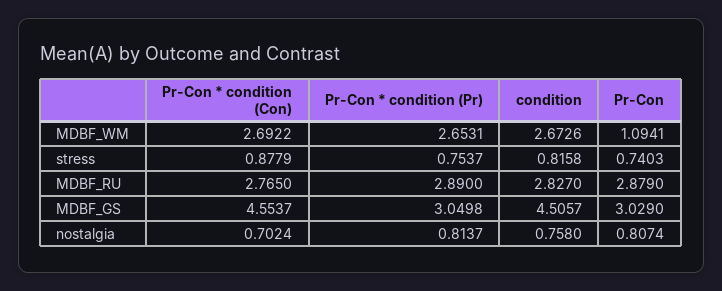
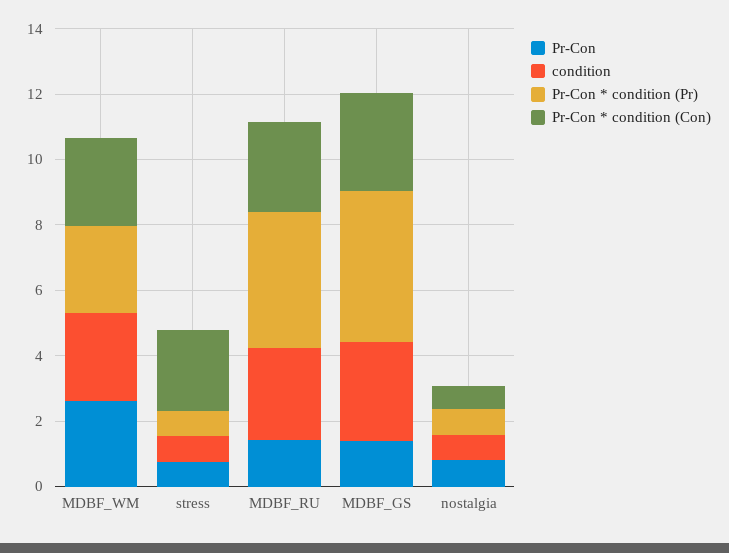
Pr-Con, MDBF_WM: 1.0941 -> 2.5
Pr-Con * condition (Con), stress: 0.8779 -> 2.5
Pr-Con * condition (Pr), MDBF_RU: 2.89 -> 4
Pr-Con, MDBF_RU: 2.879 -> 1.5
Pr-Con * condition (Con), MDBF_GS: 4.5537 -> 3
Pr-Con * condition (Pr), MDBF_GS: 3.0498 -> 4.5
condition, MDBF_GS: 4.5057 -> 3
Pr-Con, MDBF_GS: 3.029 -> 1.5

